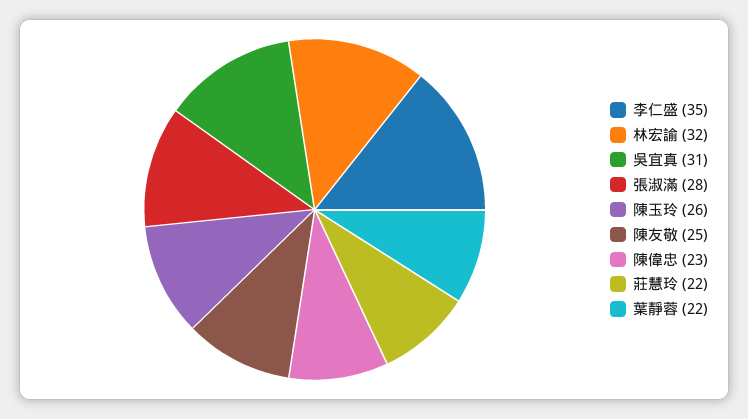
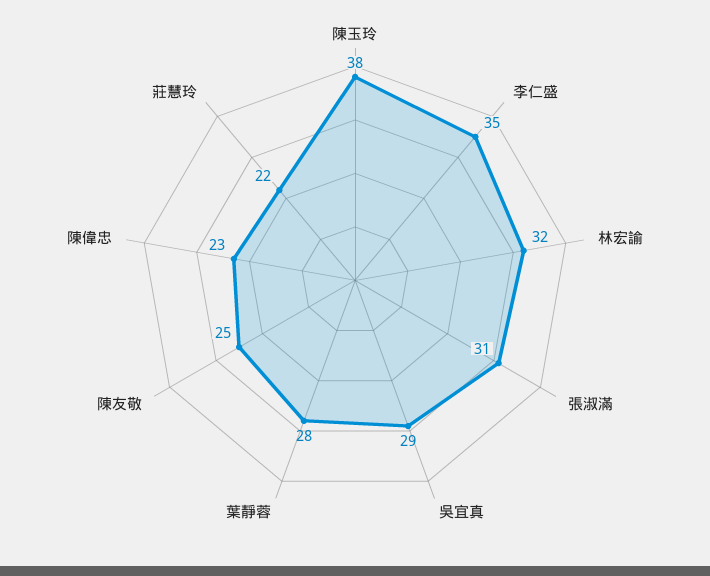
吳宜真: 31 -> 29
張淑滿: 28 -> 31
陳玉玲: 26 -> 38
葉靜蓉: 22 -> 28

